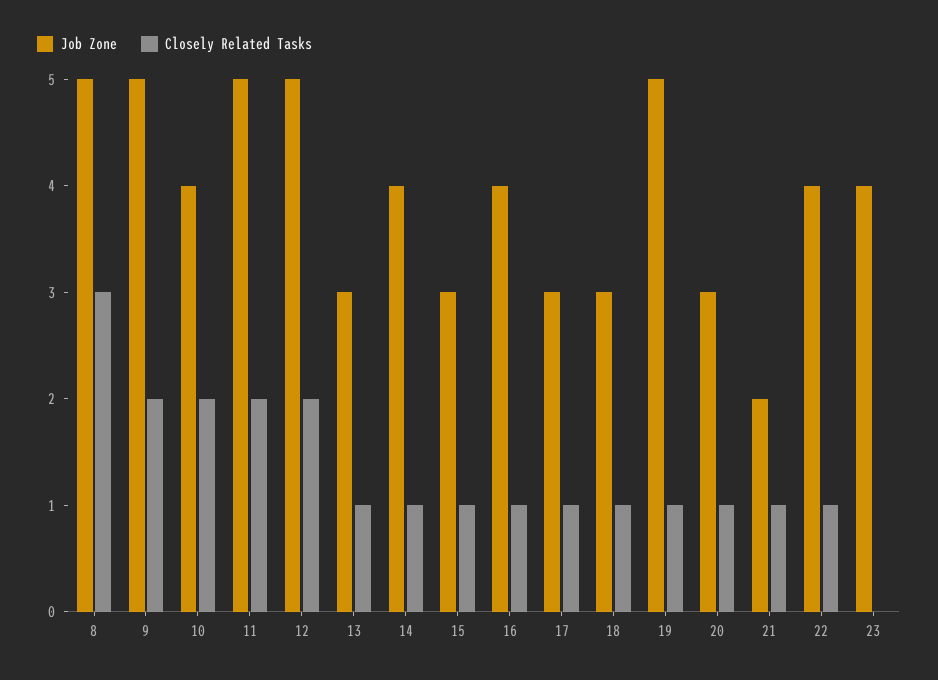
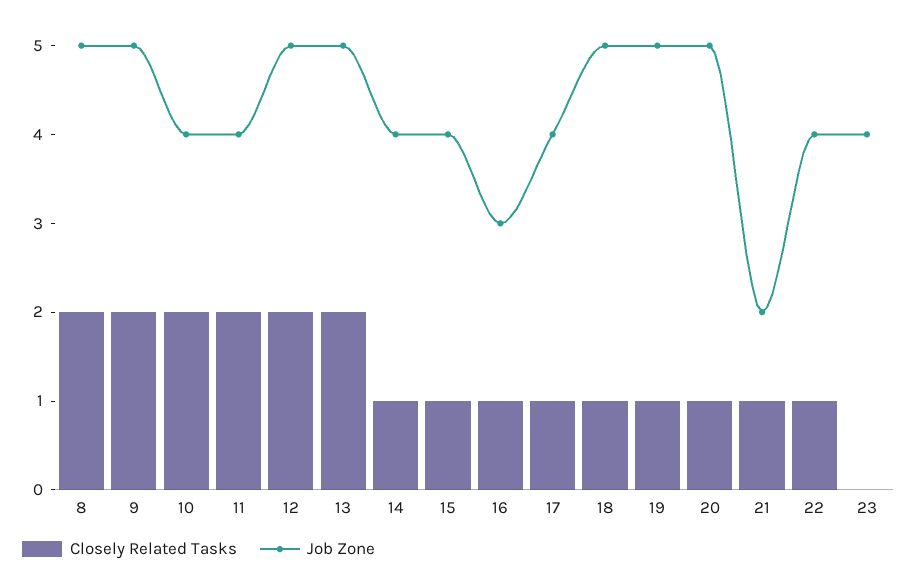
Closely Related Tasks, 8: 3 -> 2
Job Zone, 11: 5 -> 4
Job Zone, 13: 3 -> 5
Closely Related Tasks, 13: 1 -> 2
Job Zone, 15: 3 -> 4
Job Zone, 16: 4 -> 3
Job Zone, 17: 3 -> 4
Job Zone, 18: 3 -> 5
Job Zone, 20: 3 -> 5

